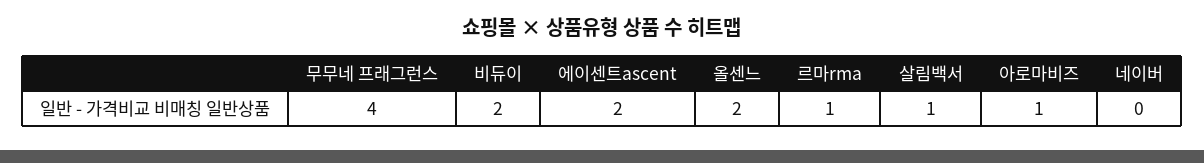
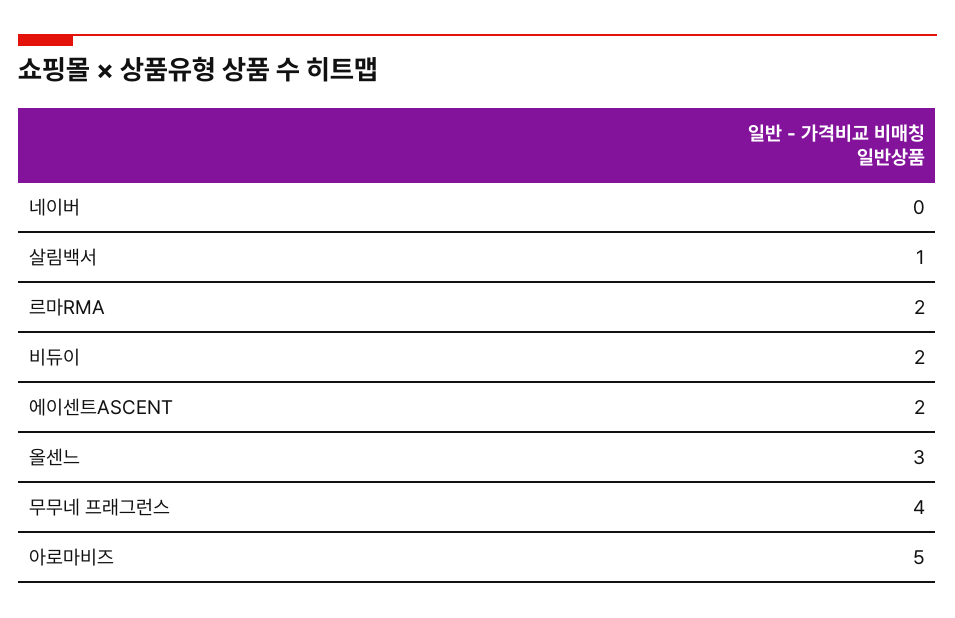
올센느: 2 -> 3
르마rma: 1 -> 2
아로마비즈: 1 -> 5

